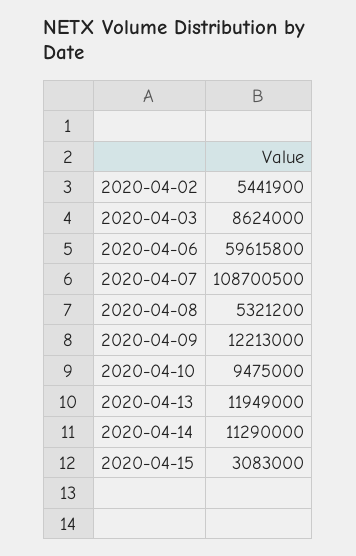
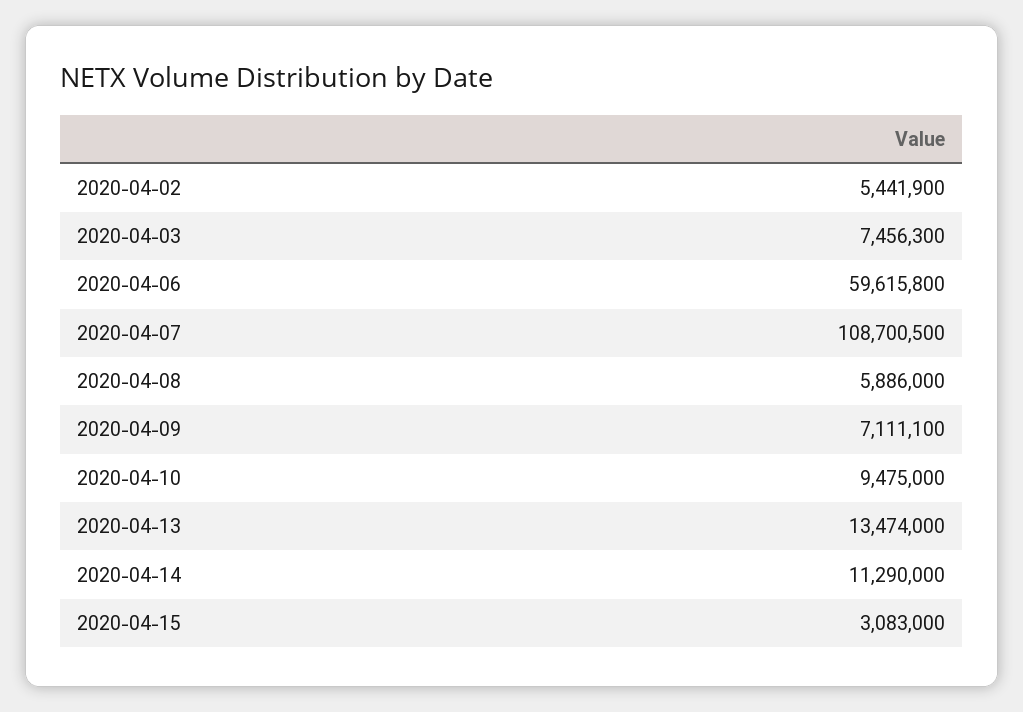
2020-04-03: 8624000 -> 7456300
2020-04-08: 5321200 -> 5886000
2020-04-09: 12213000 -> 7111100
2020-04-13: 11949000 -> 13474000

